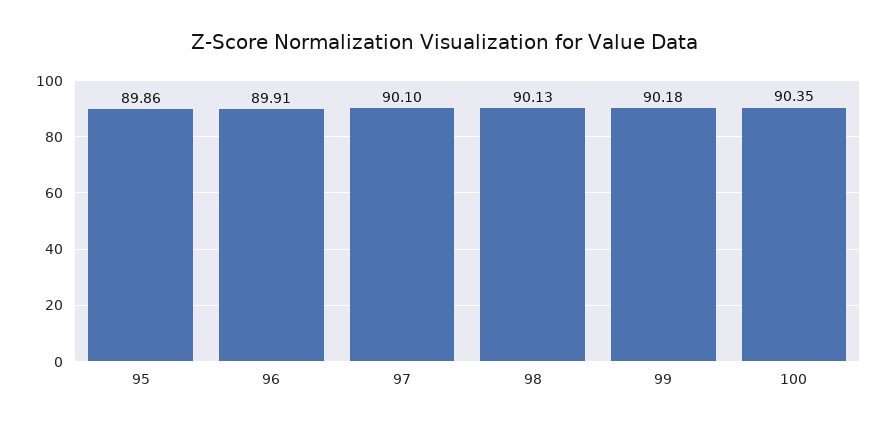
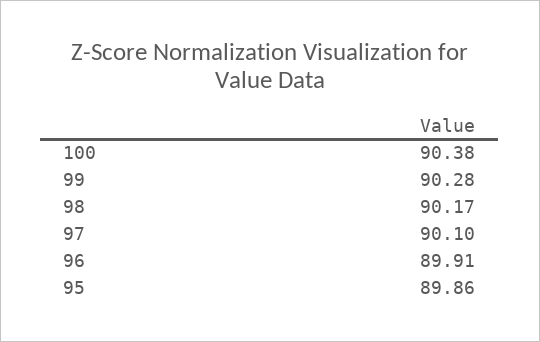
98: 90.13 -> 90.17
99: 90.18 -> 90.28
100: 90.35 -> 90.38

